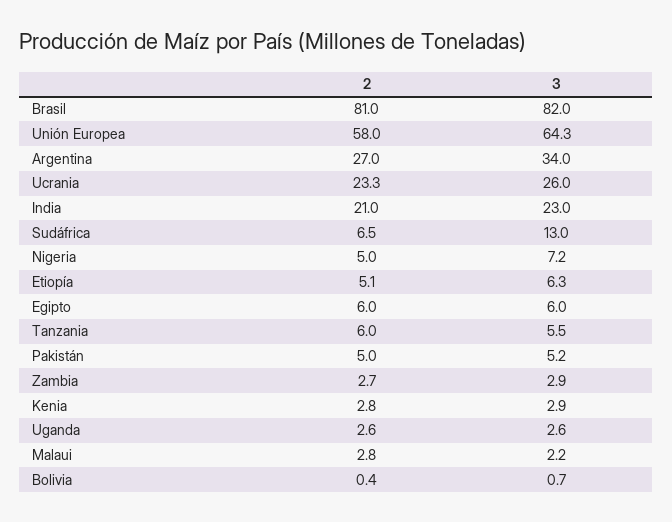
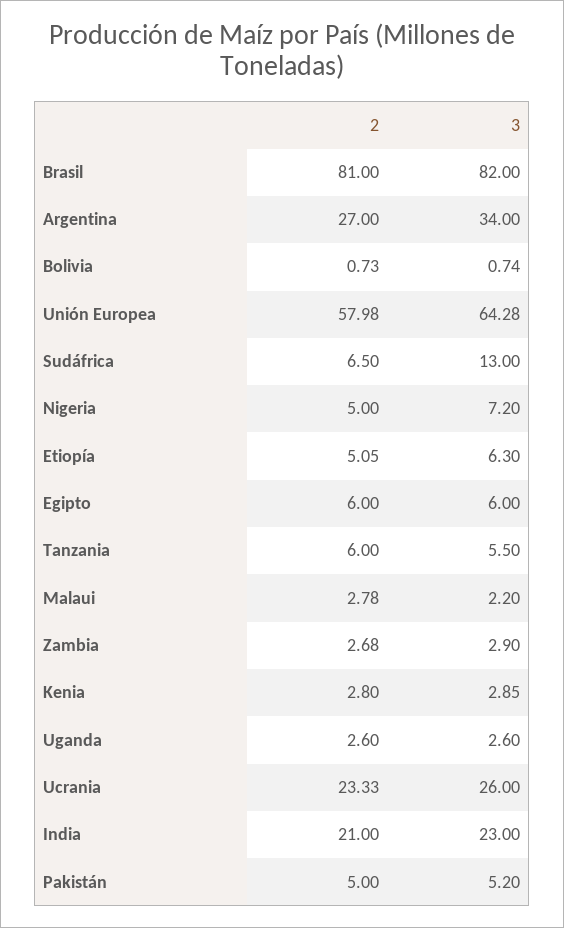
2, Bolivia: 0.4 -> 0.73

